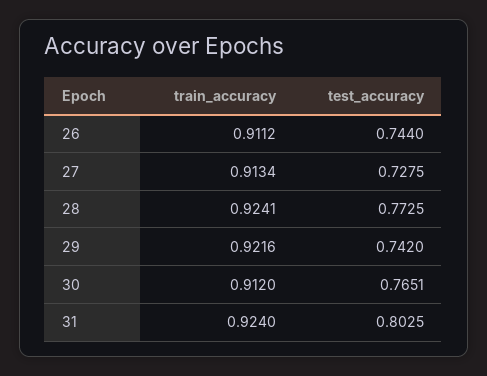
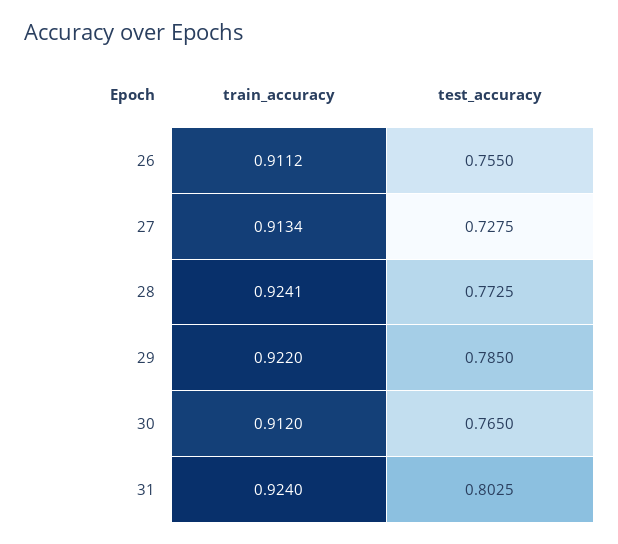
test_accuracy, 26: 0.744 -> 0.755
train_accuracy, 29: 0.9216 -> 0.922
test_accuracy, 29: 0.742 -> 0.785
test_accuracy, 30: 0.7651 -> 0.765

